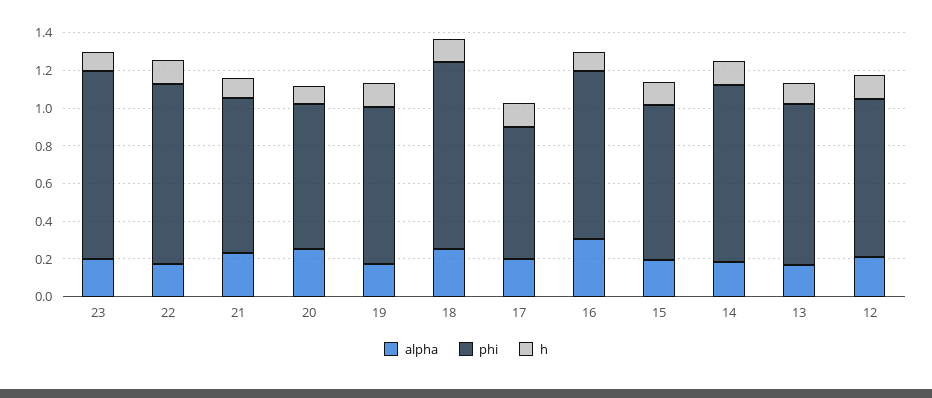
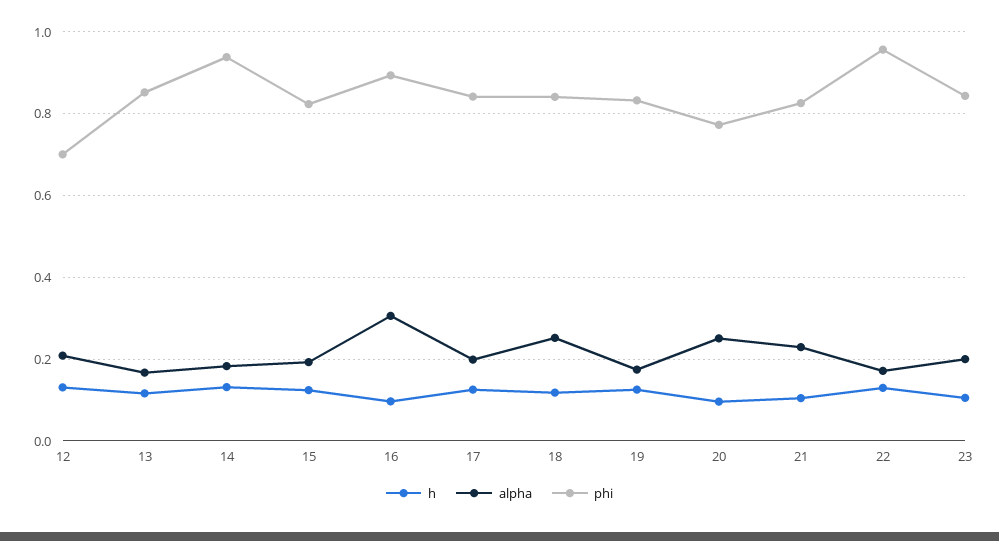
phi, 23: 1 -> 0.84
phi, 18: 1 -> 0.84
phi, 17: 0.7 -> 0.84
phi, 12: 0.85 -> 0.7

